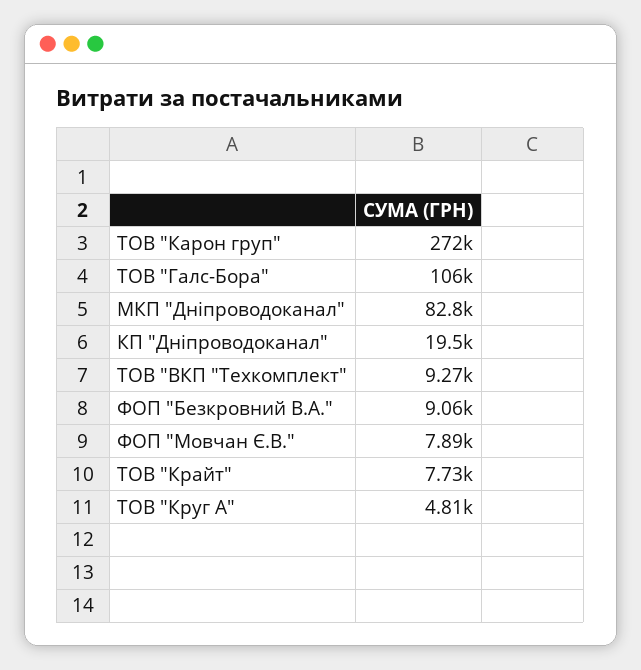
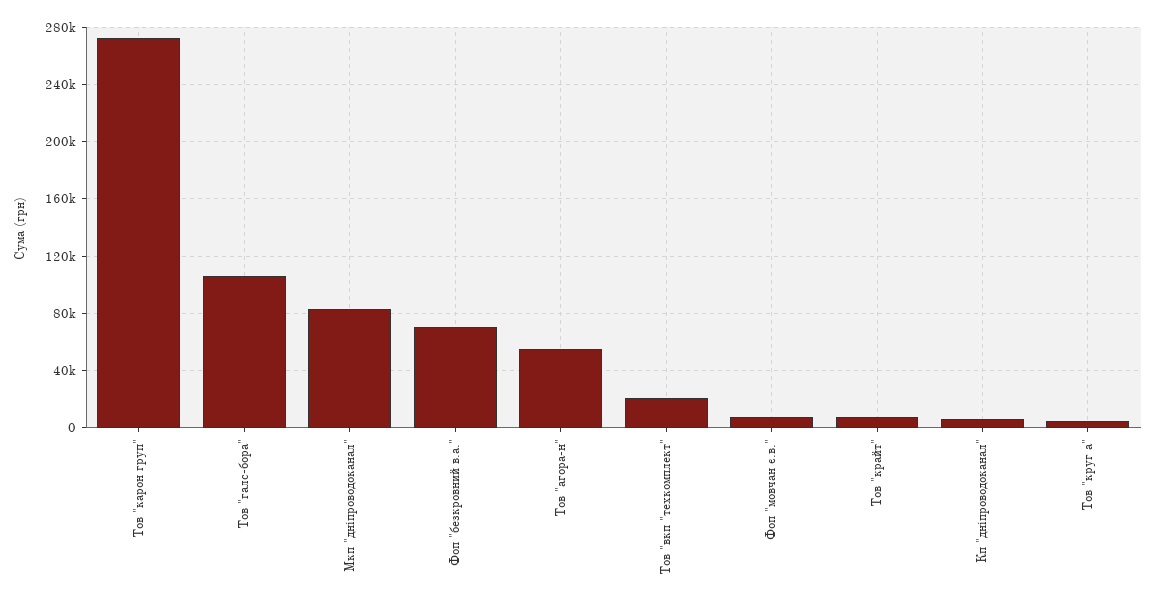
КП "Дніпроводоканал": 19500 -> 5000
ТОВ "ВКП "Техкомплект": 9270 -> 20000
ФОП "Безкровний В.А.": 9060 -> 70000
Тов "агора-н": none -> 55000

